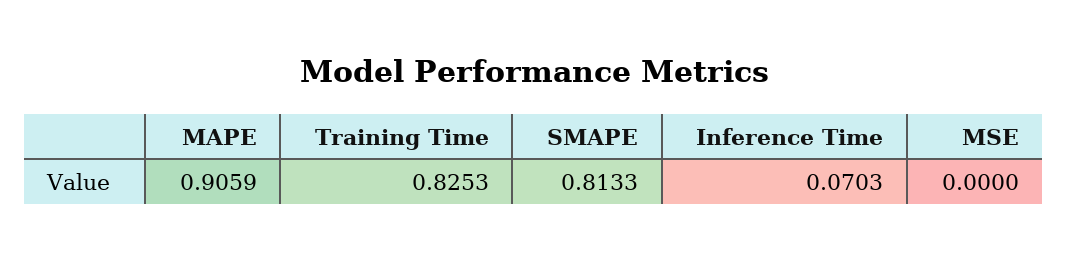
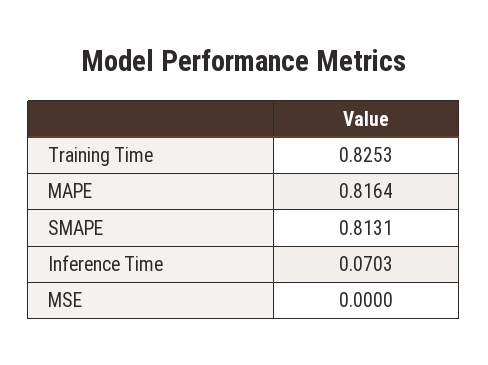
MAPE: 0.9059 -> 0.8164
SMAPE: 0.8133 -> 0.8131

